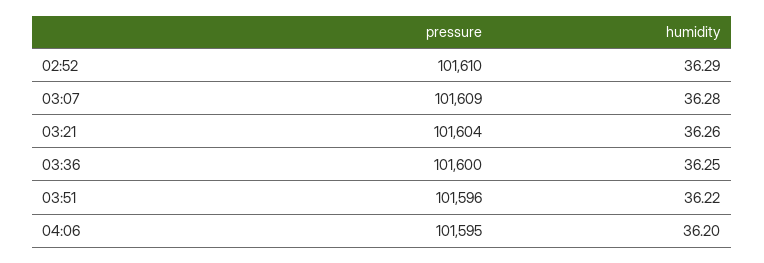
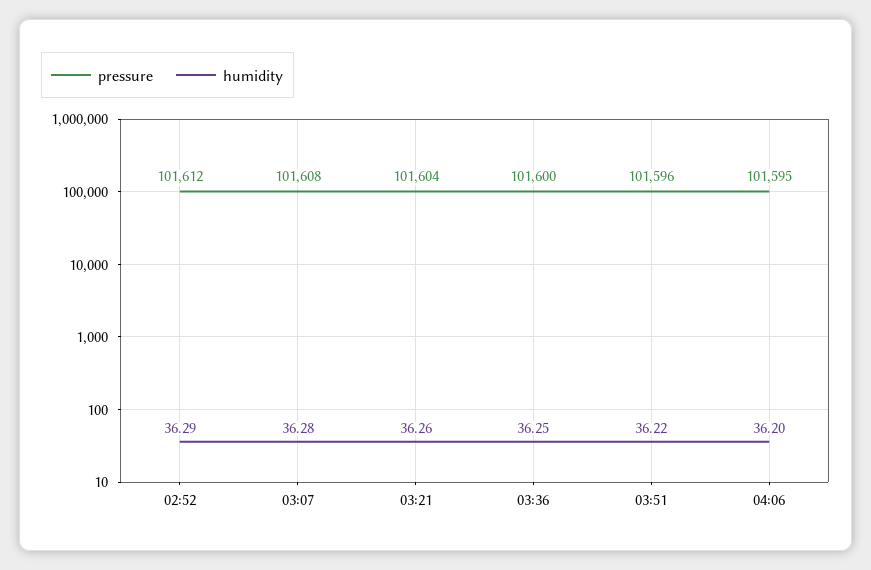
pressure, 02:52: 101610 -> 101612
pressure, 03:07: 101609 -> 101608

